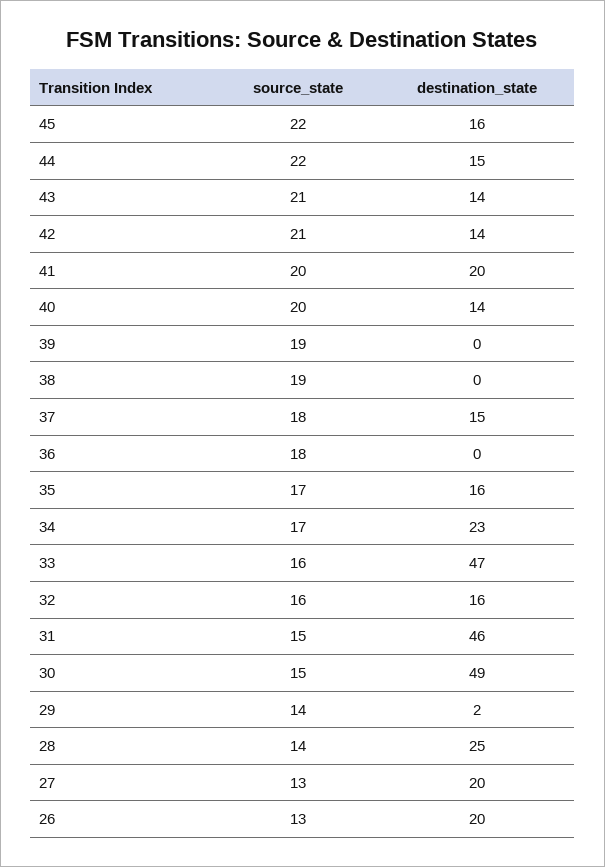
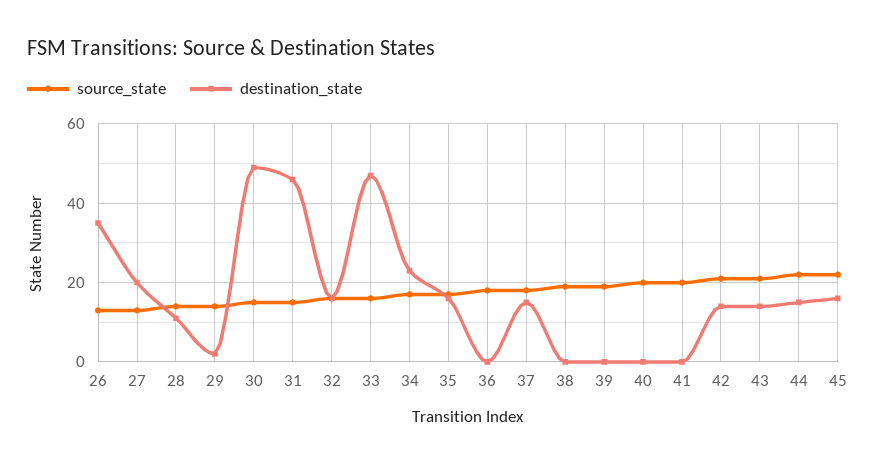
destination_state, 41: 20 -> 0
destination_state, 40: 14 -> 0
destination_state, 28: 25 -> 10
destination_state, 26: 20 -> 35

